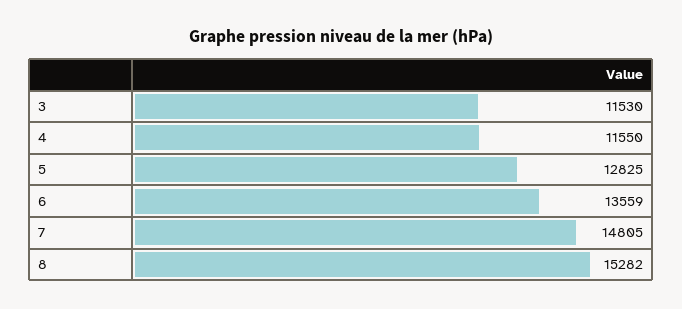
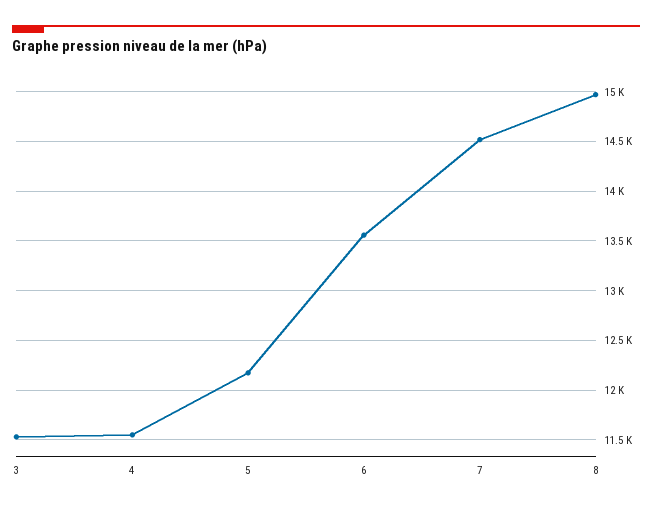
5: 12825 -> 12200
7: 14805 -> 14500
8: 15282 -> 15000

